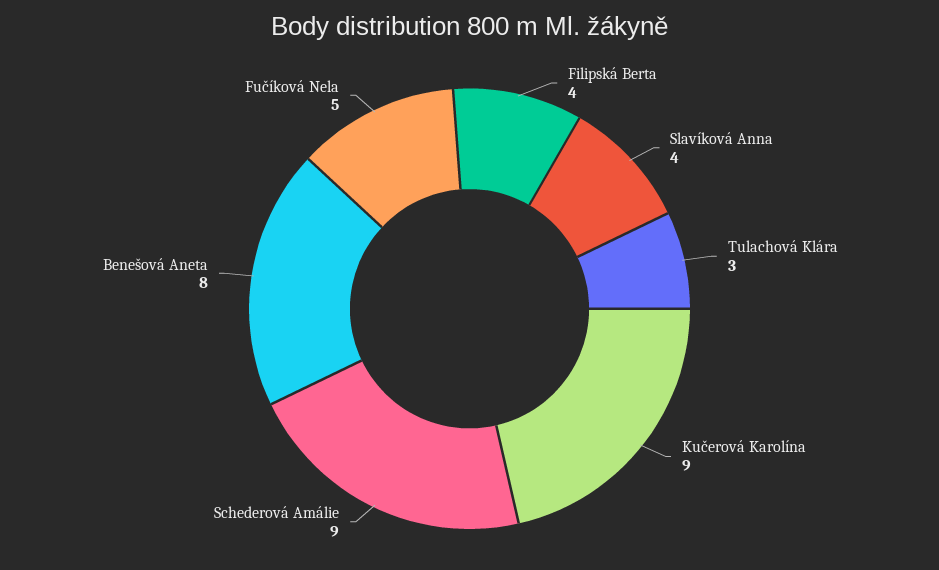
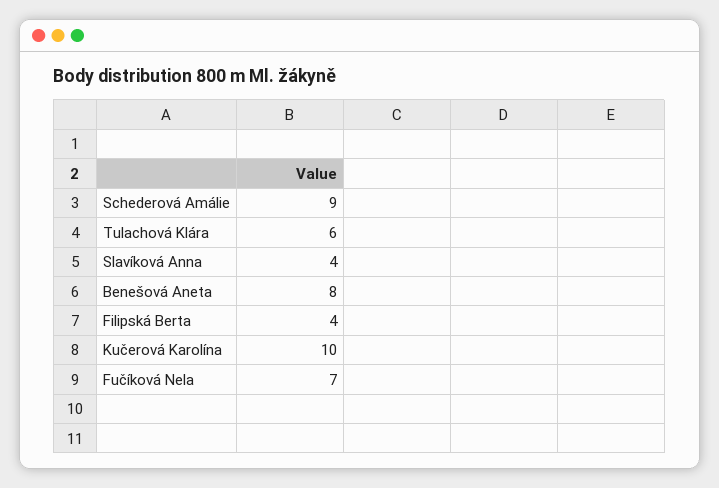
Tulachová Klára: 3 -> 6
Kučerová Karolína: 9 -> 10
Fučíková Nela: 5 -> 7

